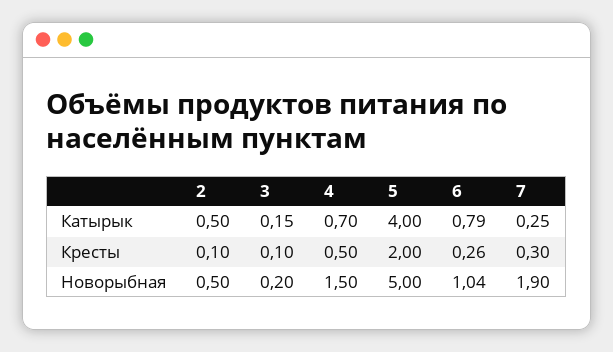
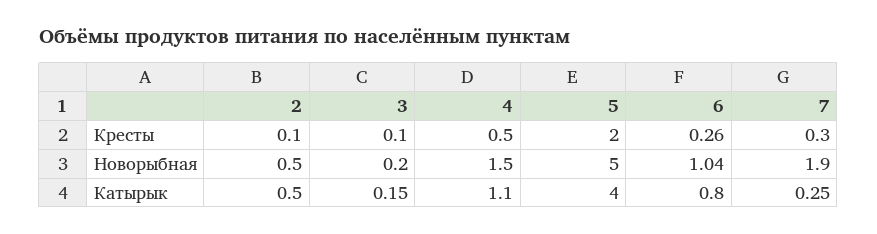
4, Катырык: 0.7 -> 1.1
6, Катырык: 0.79 -> 0.8

